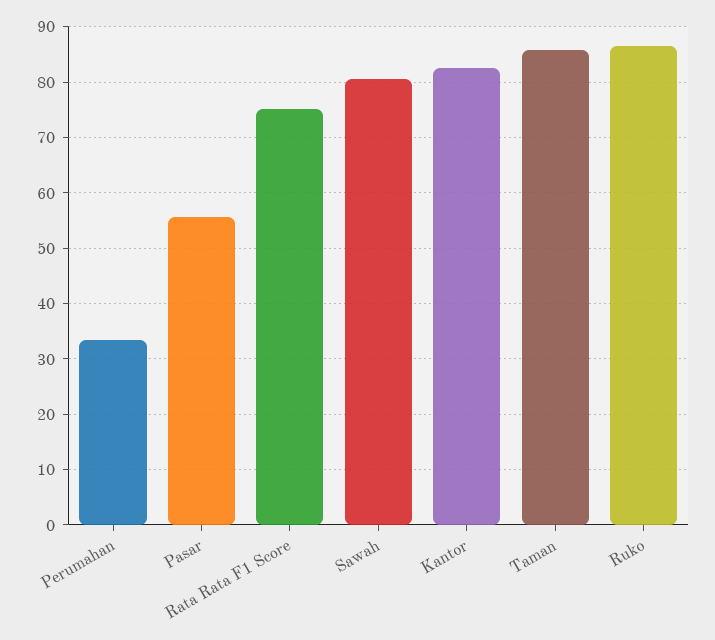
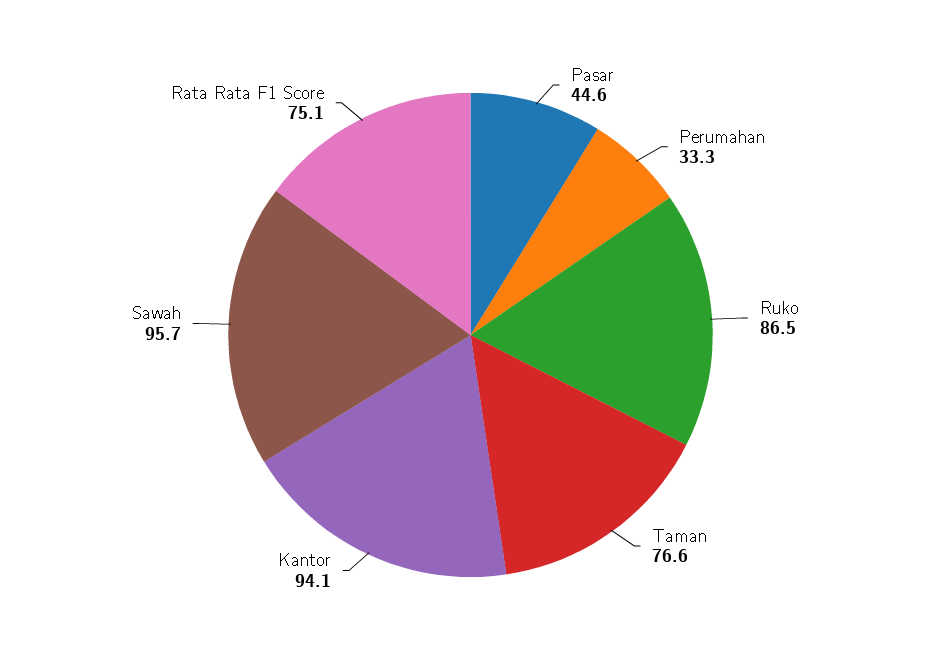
Pasar: 56 -> 44.6
Sawah: 80 -> 95.7
Kantor: 82 -> 94.1
Taman: 86 -> 76.6

